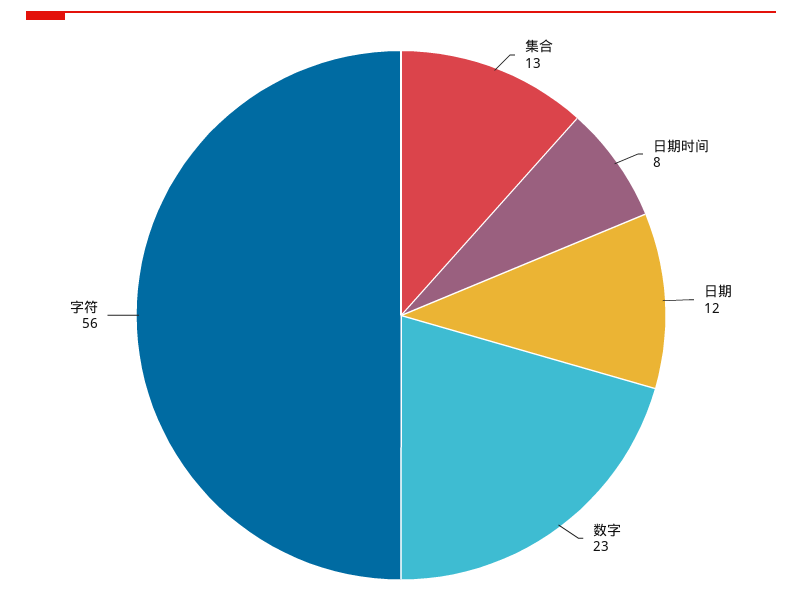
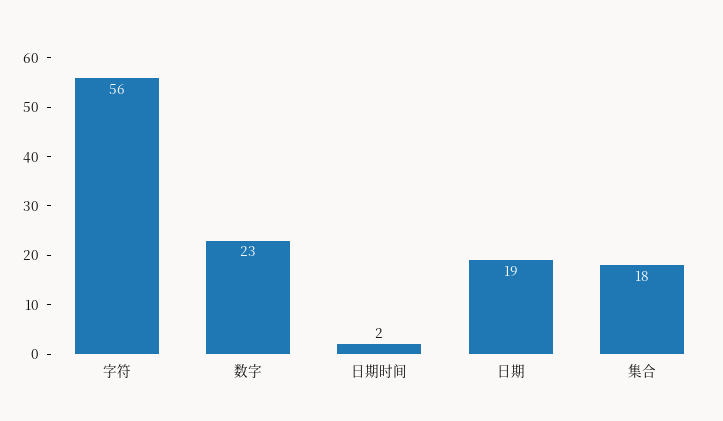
集合: 13 -> 18
日期时间: 8 -> 2
日期: 12 -> 19

